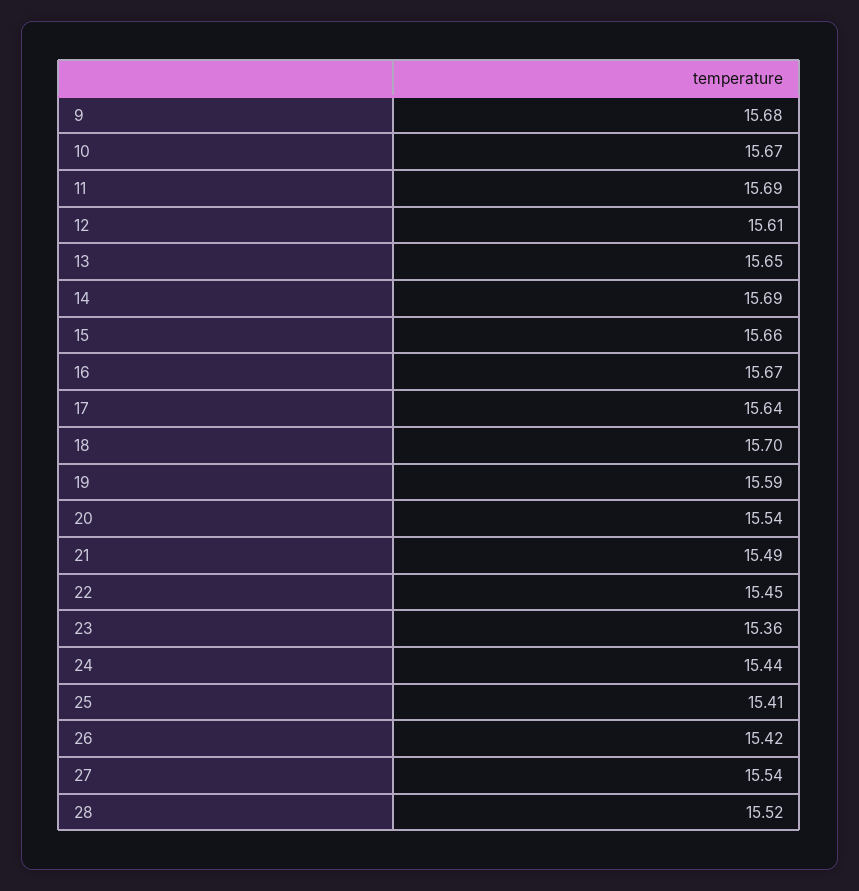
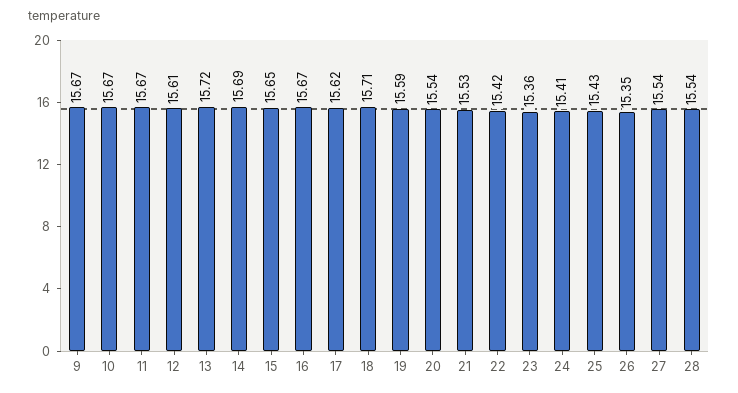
9: 15.68 -> 15.67
11: 15.69 -> 15.67
13: 15.65 -> 15.72
15: 15.66 -> 15.65
17: 15.64 -> 15.62
18: 15.7 -> 15.71
21: 15.49 -> 15.53
22: 15.45 -> 15.42
24: 15.44 -> 15.41
25: 15.41 -> 15.43
26: 15.42 -> 15.35
28: 15.52 -> 15.54

